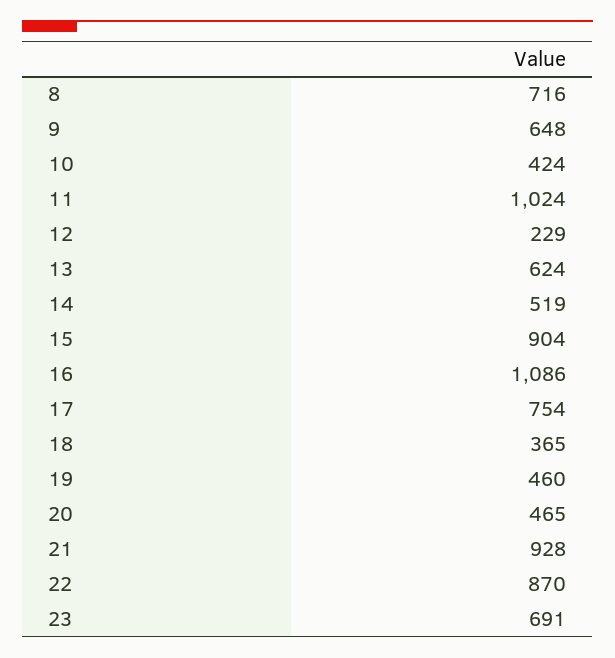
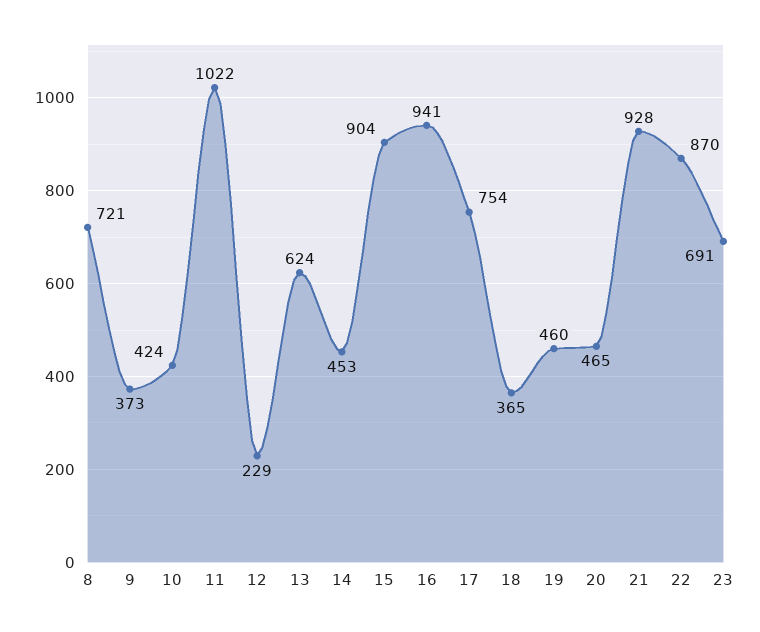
8: 716 -> 721
9: 648 -> 373
11: 1024 -> 1022
14: 519 -> 453
16: 1086 -> 941

